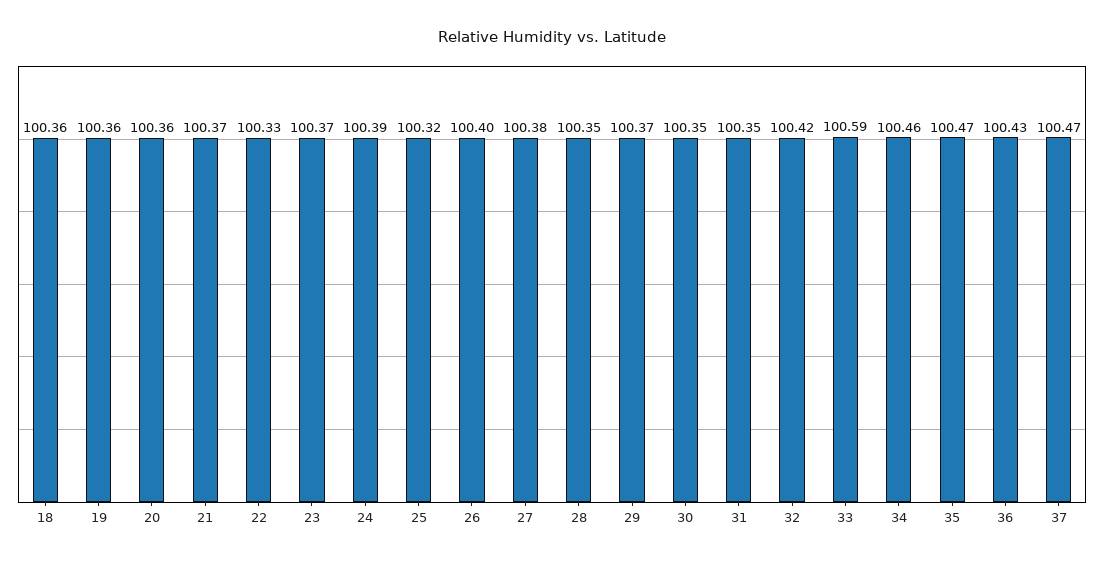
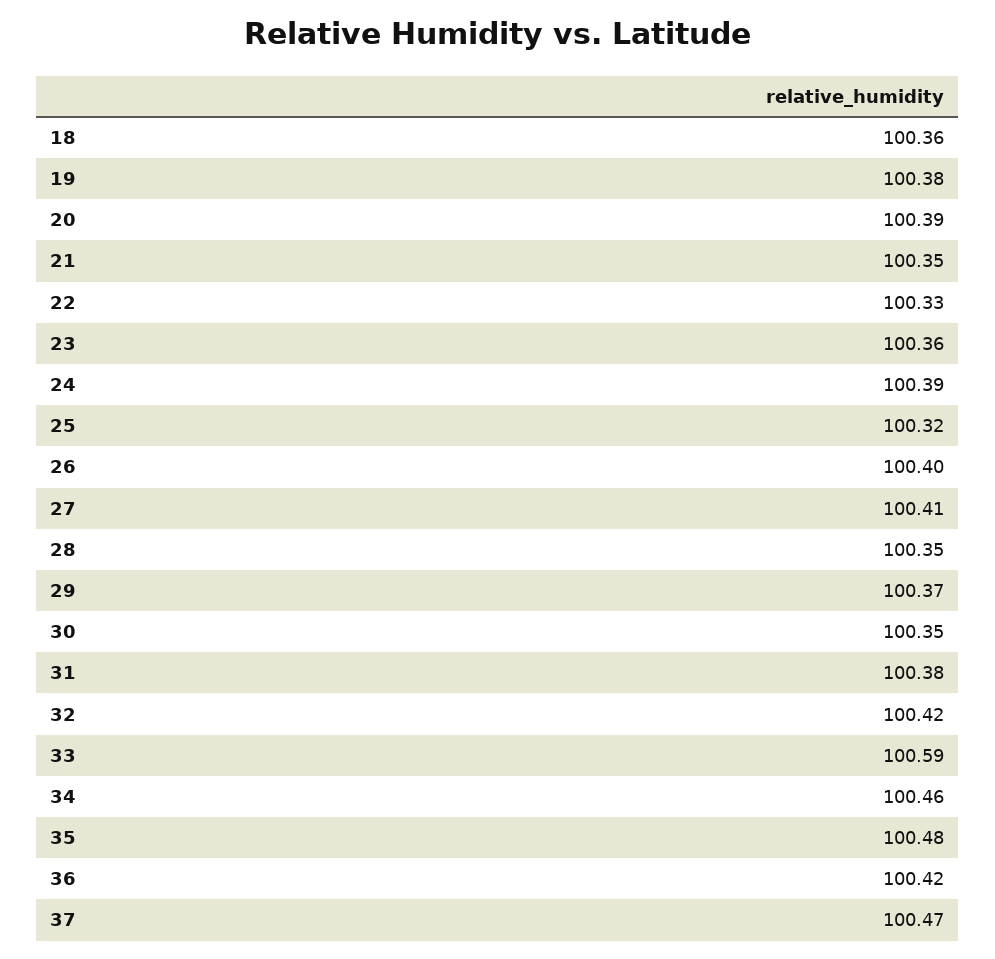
19: 100.36 -> 100.38
20: 100.36 -> 100.39
21: 100.37 -> 100.35
23: 100.37 -> 100.36
27: 100.38 -> 100.41
31: 100.35 -> 100.38
35: 100.47 -> 100.48
36: 100.43 -> 100.42

